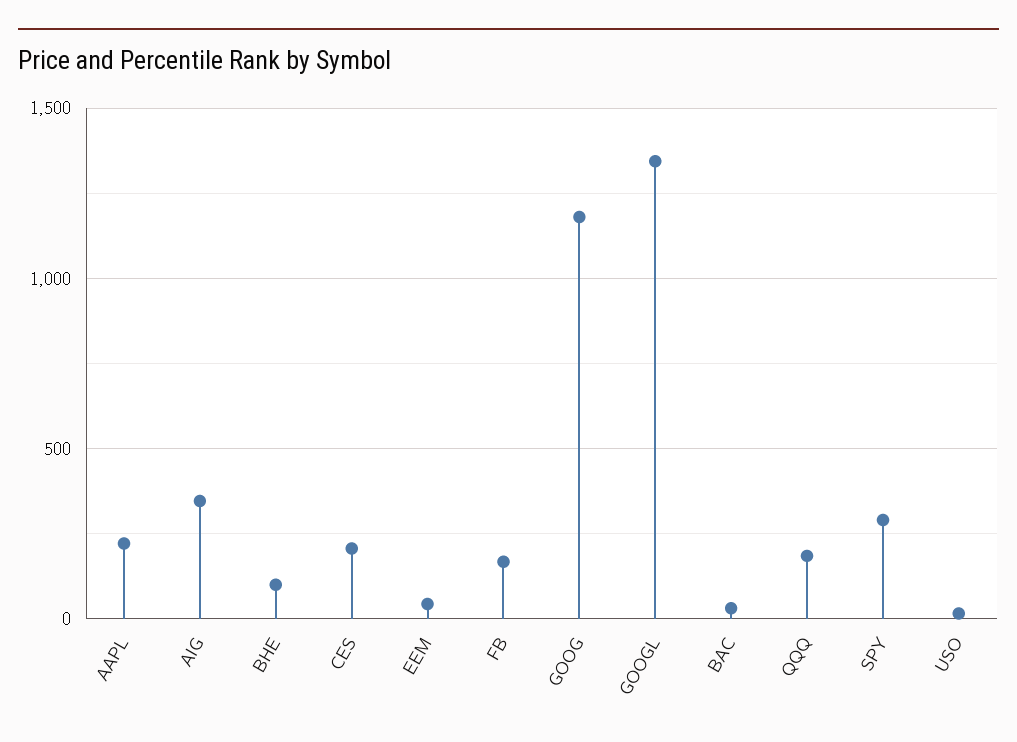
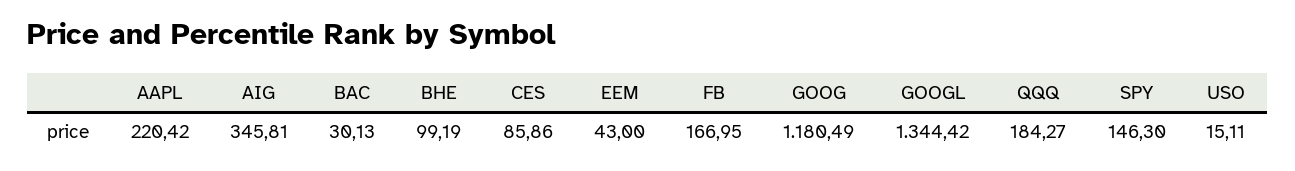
CES: 200 -> 85.86
SPY: 300 -> 146.3

